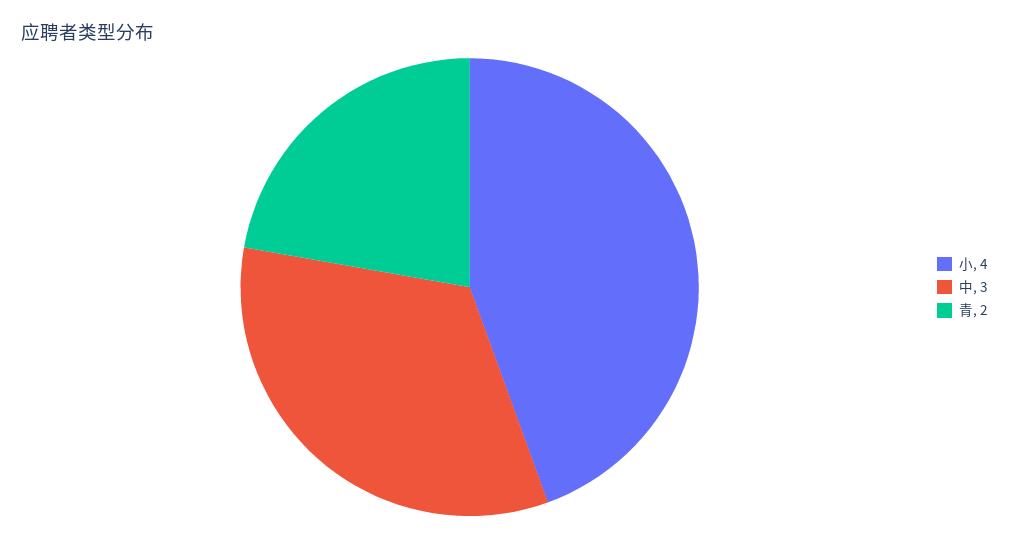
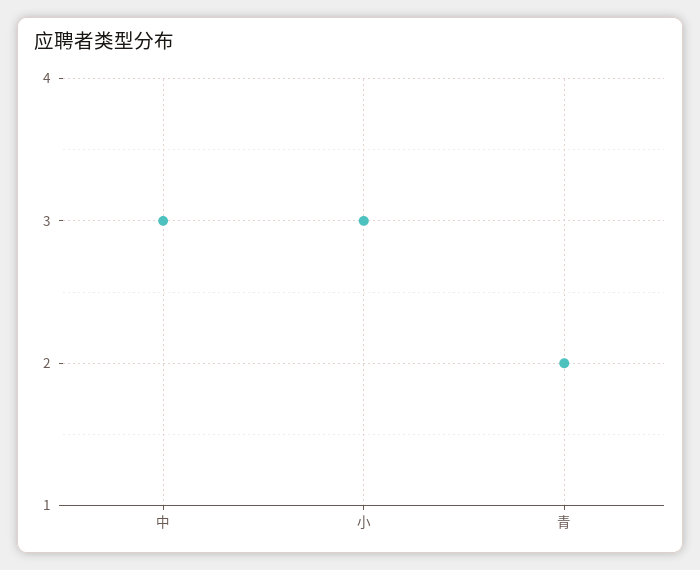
小: 4 -> 3

